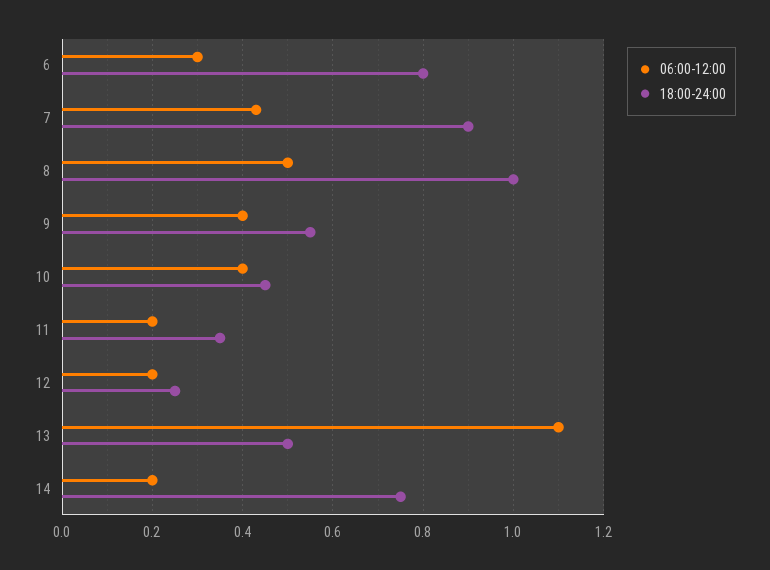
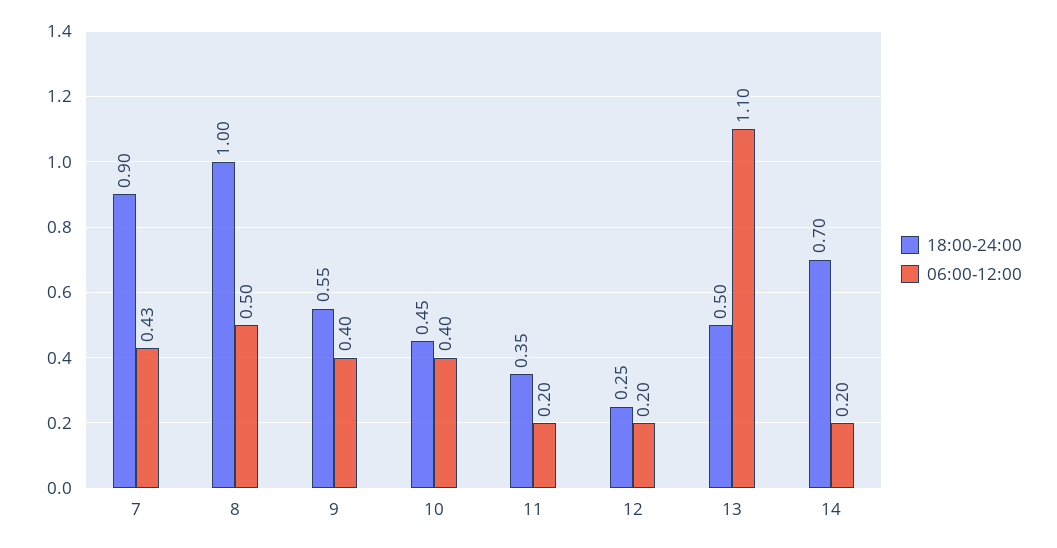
06:00-12:00, 6: 0.3 -> none
18:00-24:00, 6: 0.8 -> none
18:00-24:00, 14: 0.75 -> 0.7

